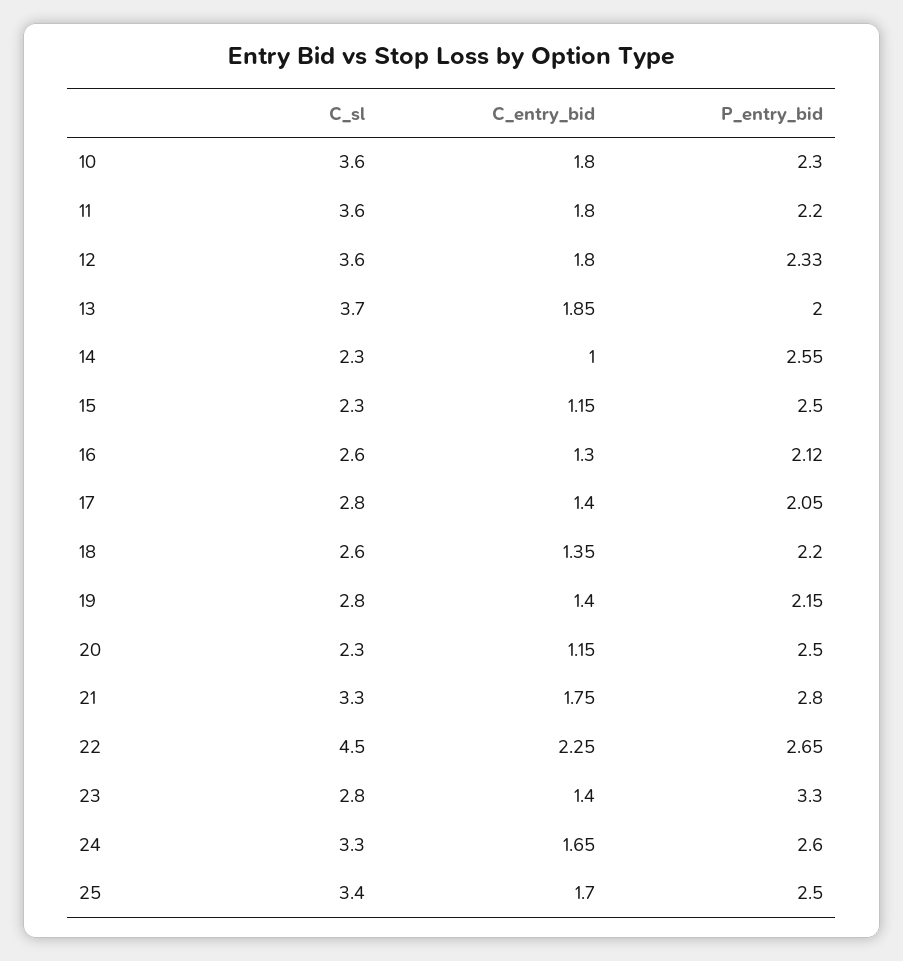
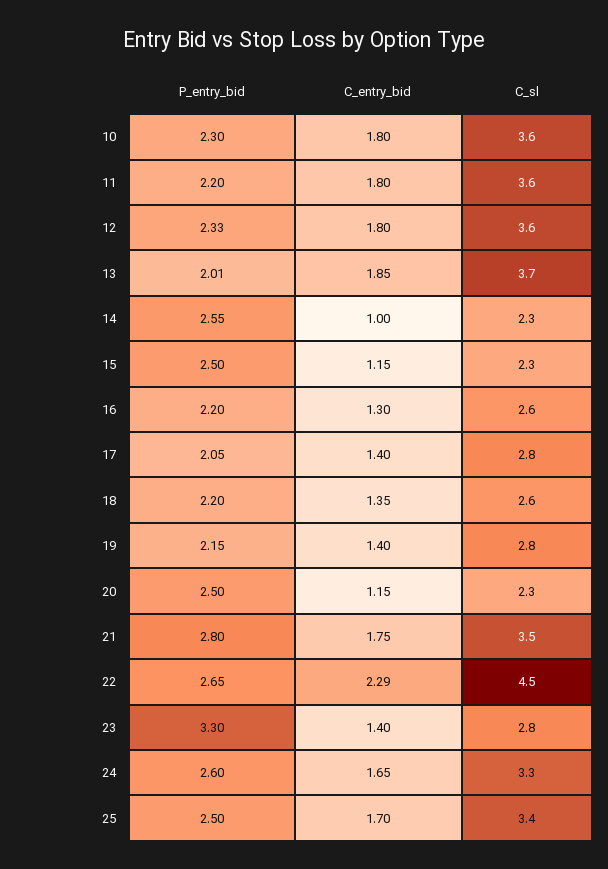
P_entry_bid, 13: 2 -> 2.01
P_entry_bid, 16: 2.12 -> 2.2
C_sl, 21: 3.3 -> 3.5
C_entry_bid, 22: 2.25 -> 2.29

